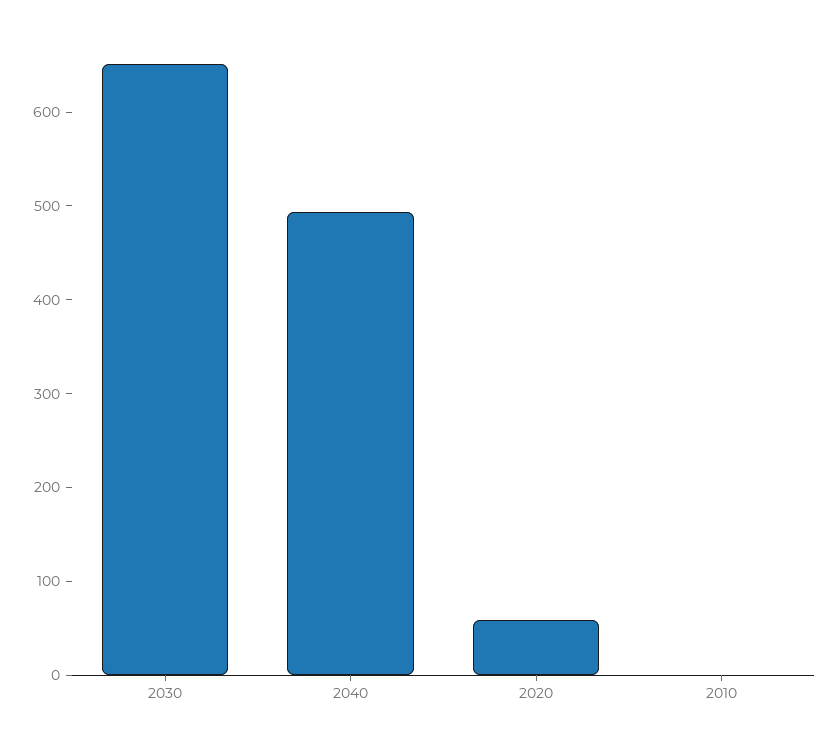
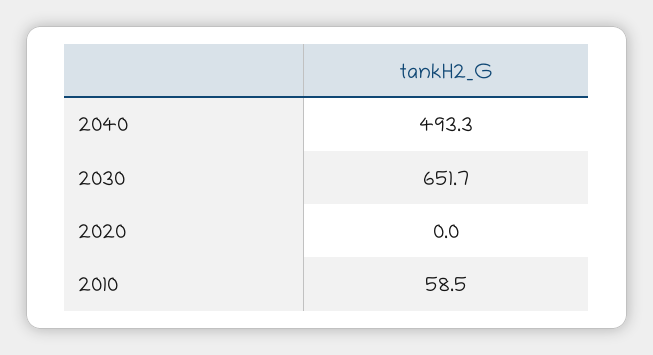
2020: 60 -> 0
2010: 0 -> 58.5

